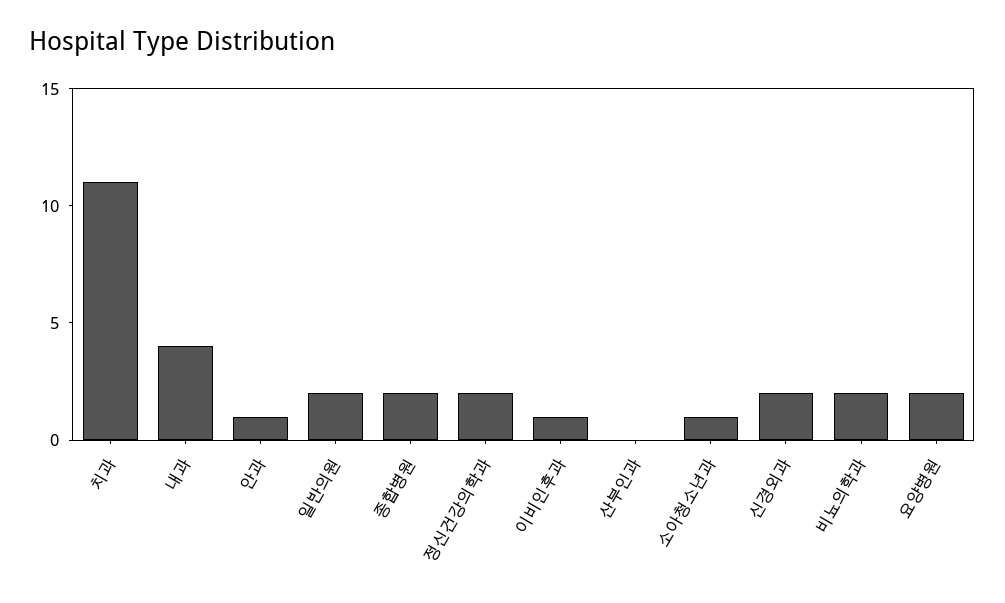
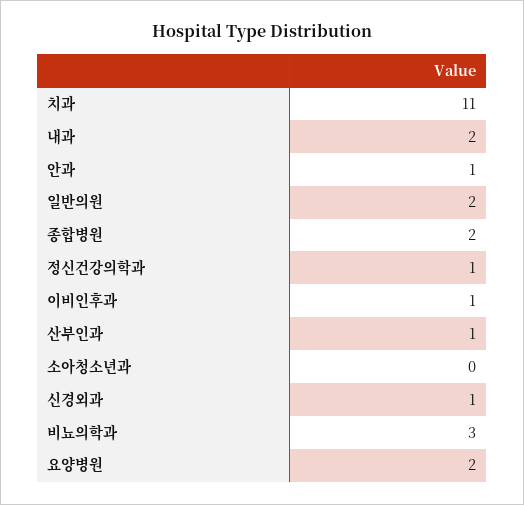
내과: 4 -> 2
정신건강의학과: 2 -> 1
산부인과: 0 -> 1
소아청소년과: 1 -> 0
신경외과: 2 -> 1
비뇨의학과: 2 -> 3

